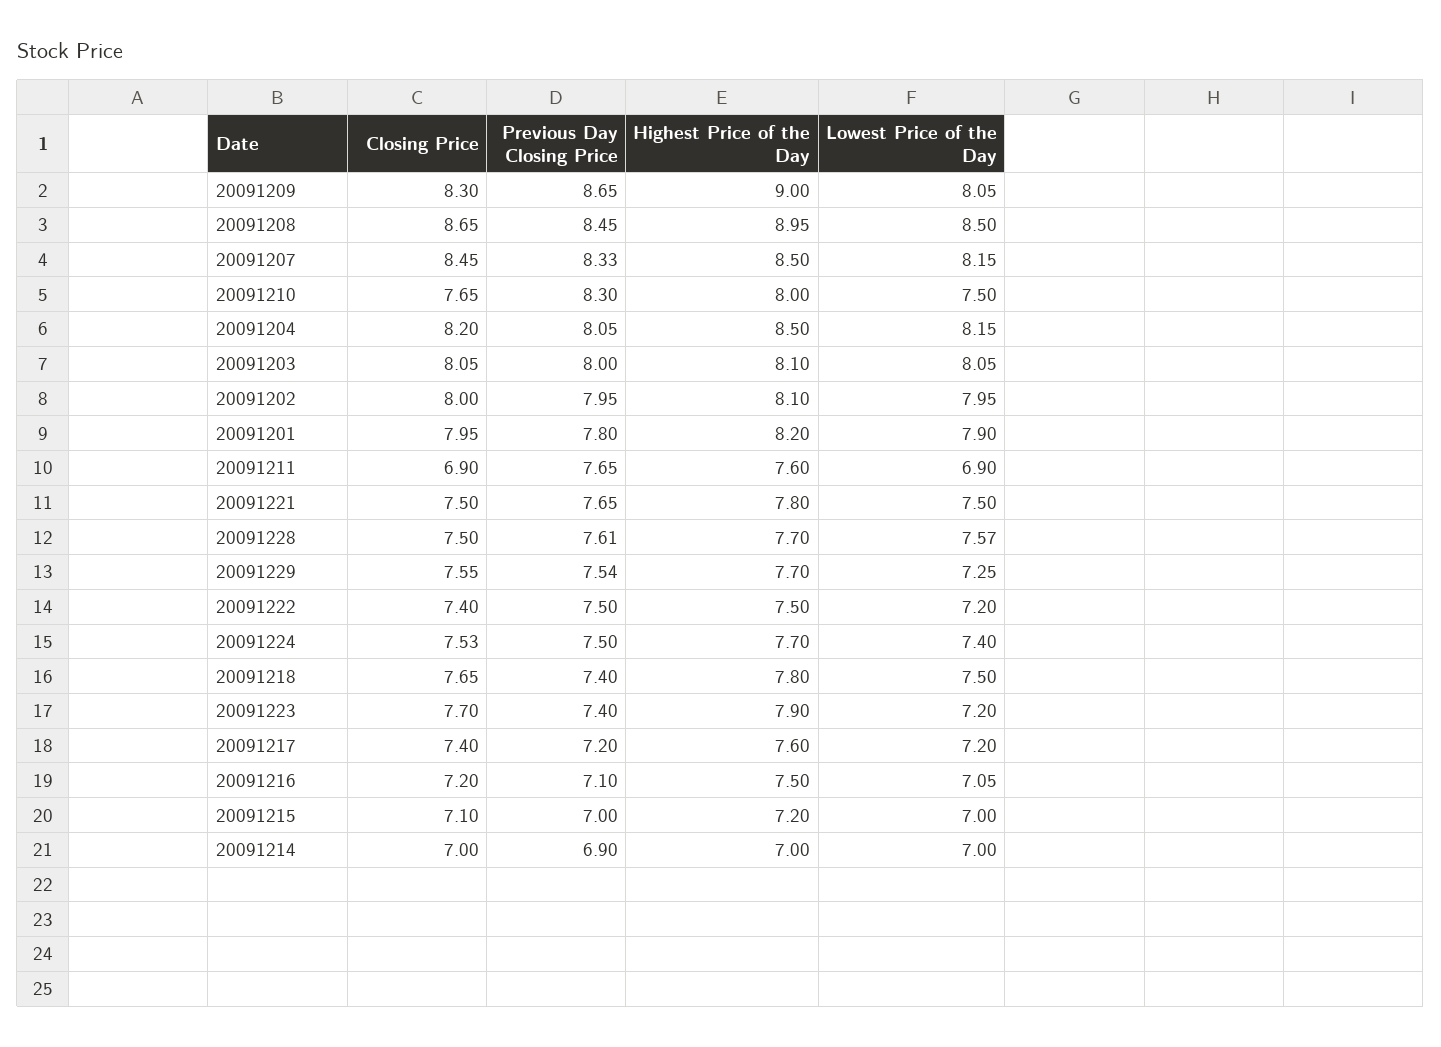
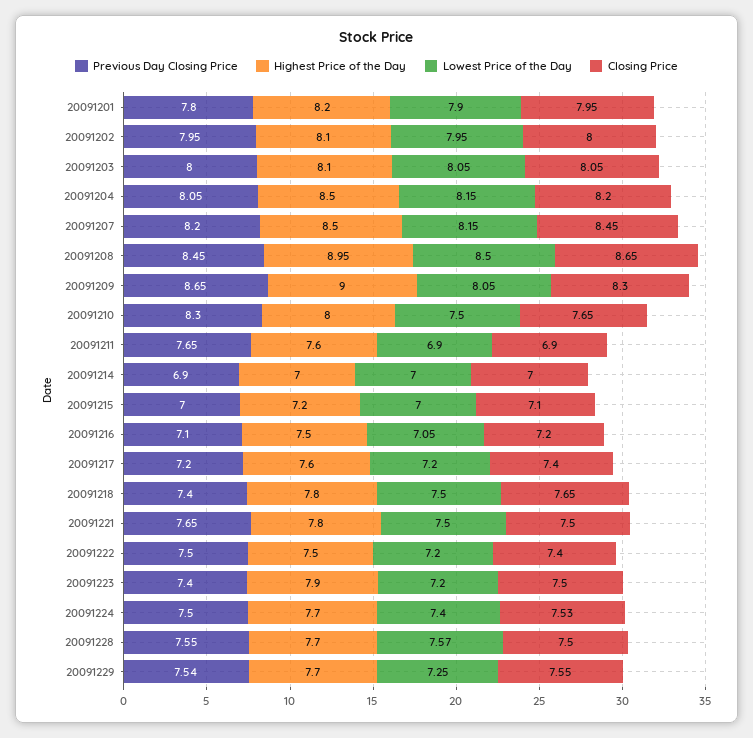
Previous Day Closing Price, 20091207: 8.33 -> 8.2
Previous Day Closing Price, 20091228: 7.61 -> 7.55
Closing Price, 20091223: 7.7 -> 7.5

